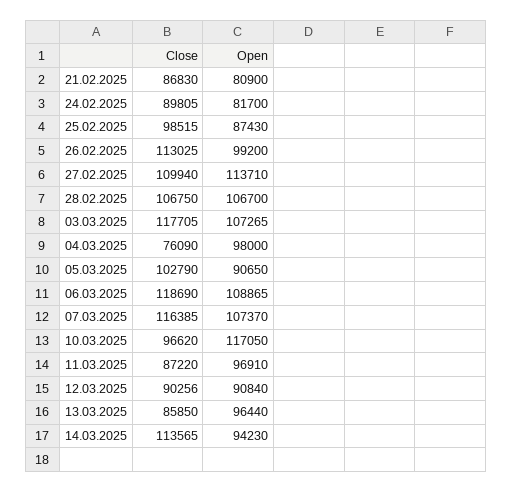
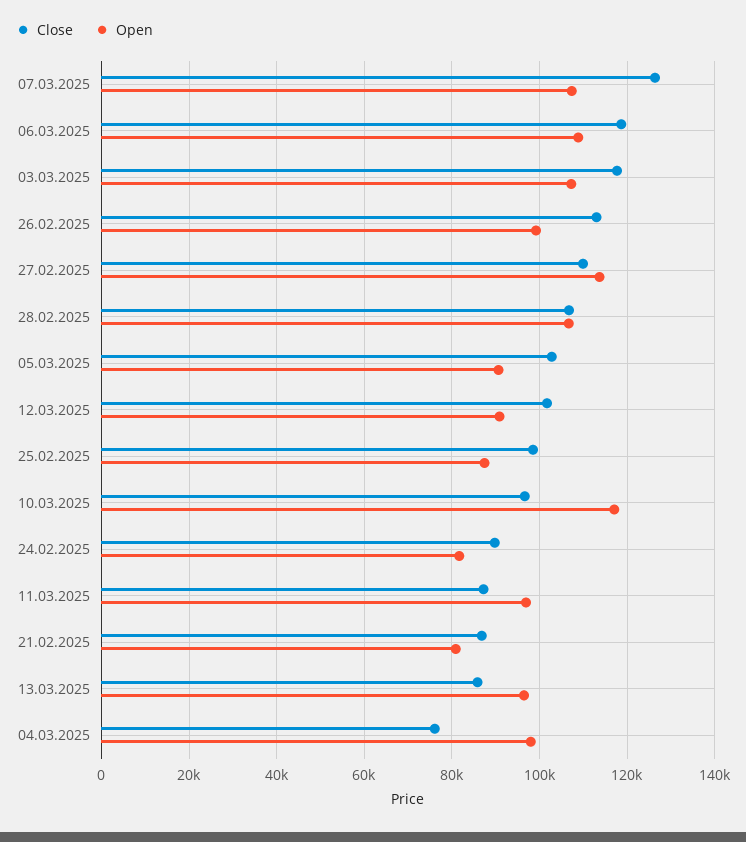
Close, 07.03.2025: 116385 -> 126000
Close, 12.03.2025: 90256 -> 102000
Close, 14.03.2025: 113565 -> none
Open, 14.03.2025: 94230 -> none

